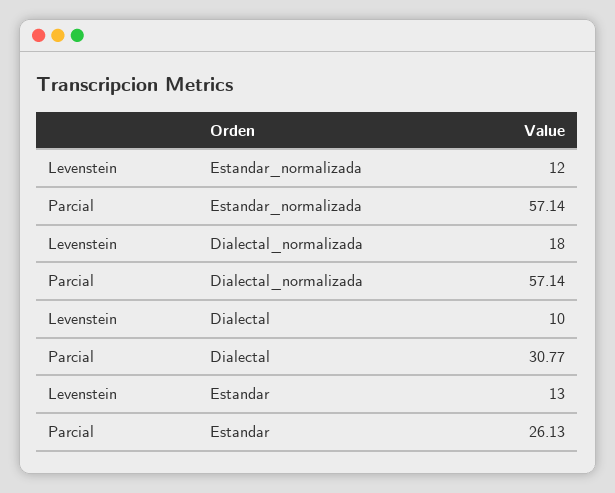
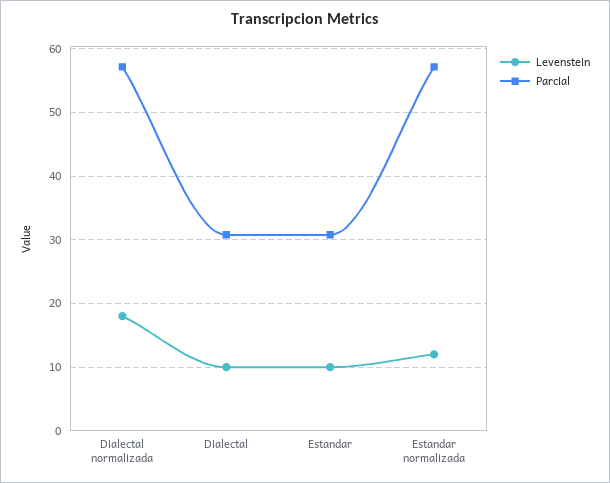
Levenstein, Estandar: 13 -> 10
Parcial, Estandar: 26.13 -> 31

